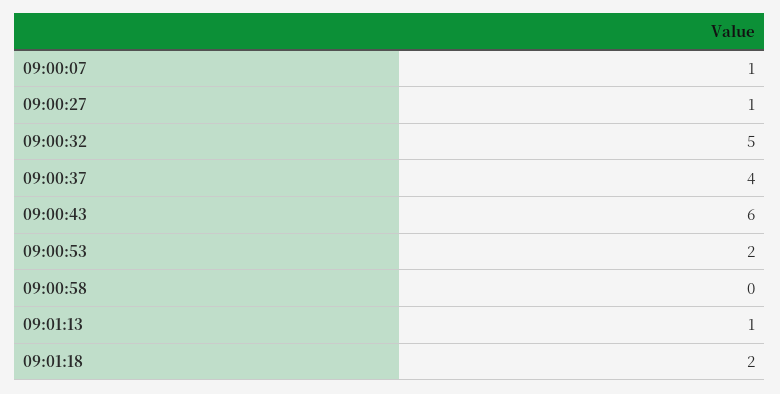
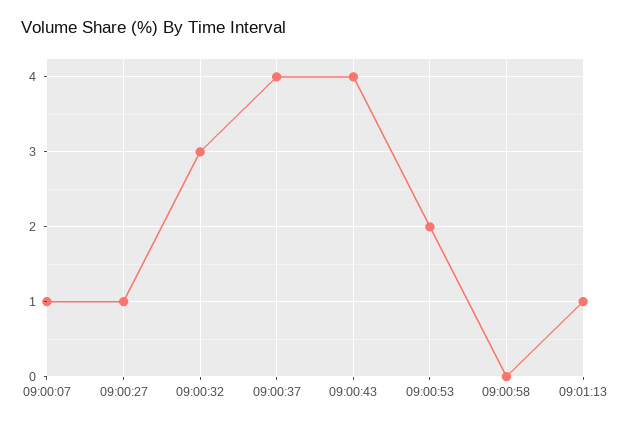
09:00:32: 5 -> 3
09:00:43: 6 -> 4
09:01:18: 2 -> none

